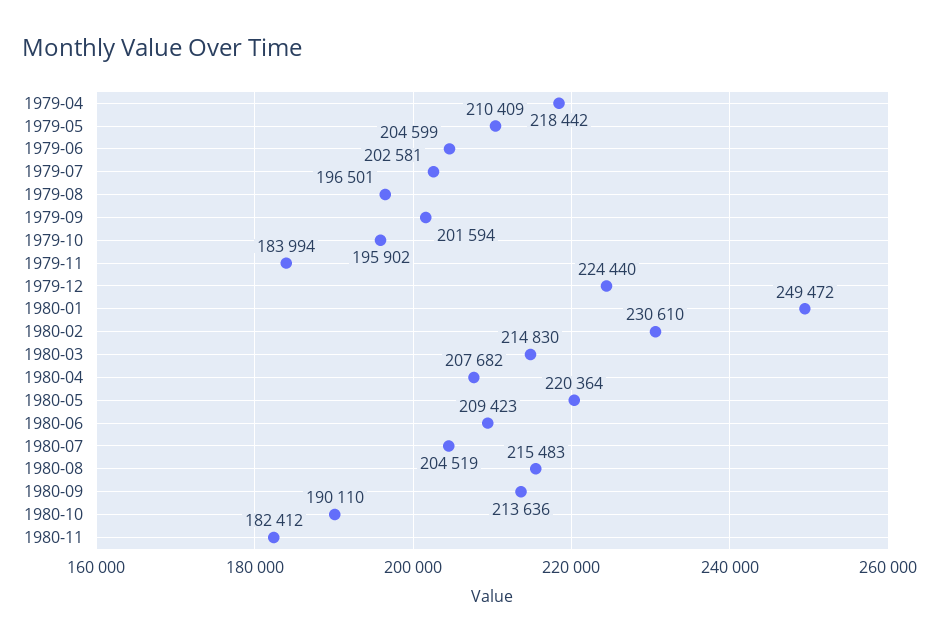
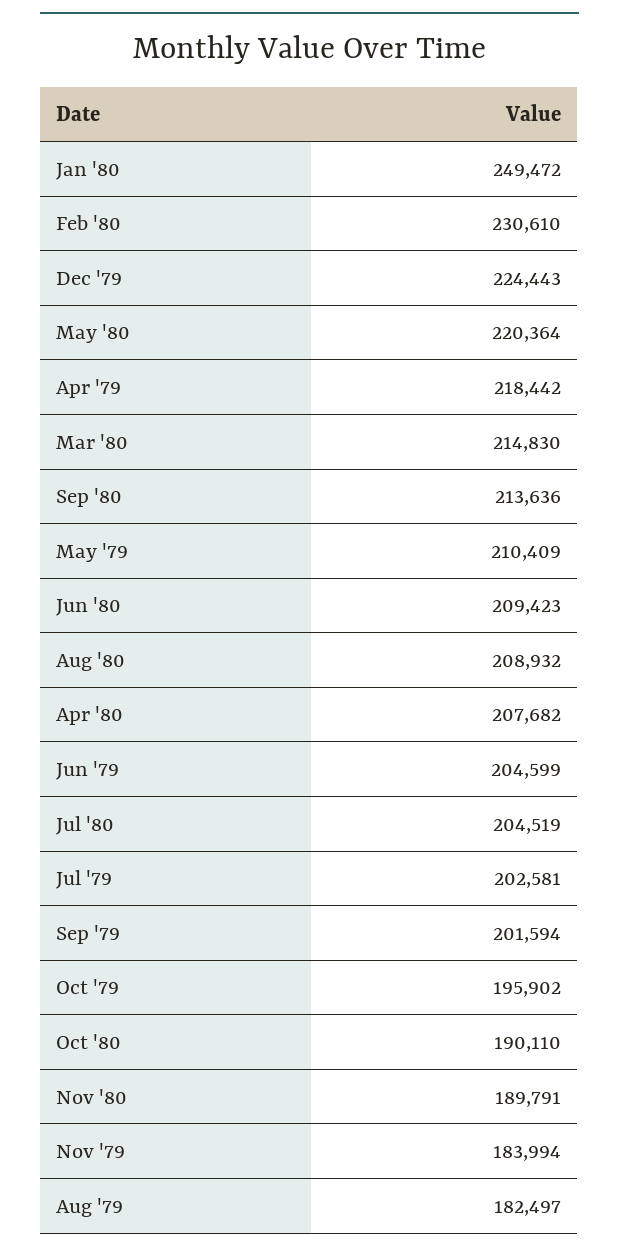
1979-08: 196501 -> 182497
1979-12: 224440 -> 224443
1980-08: 215483 -> 208932
1980-11: 182412 -> 189791

